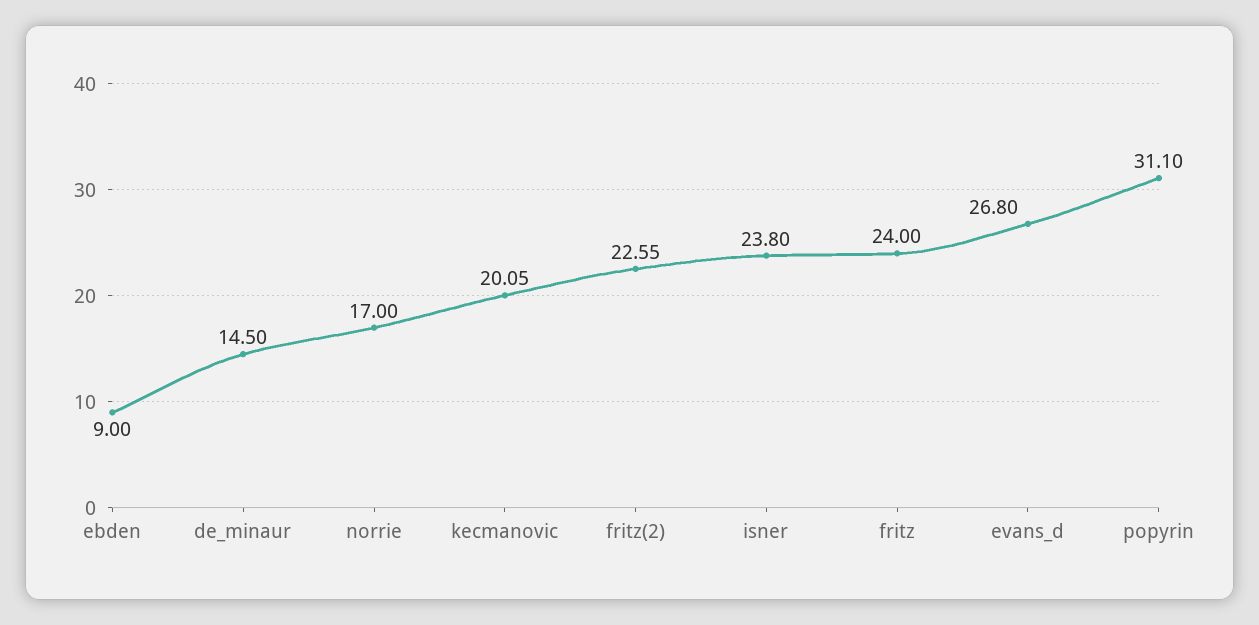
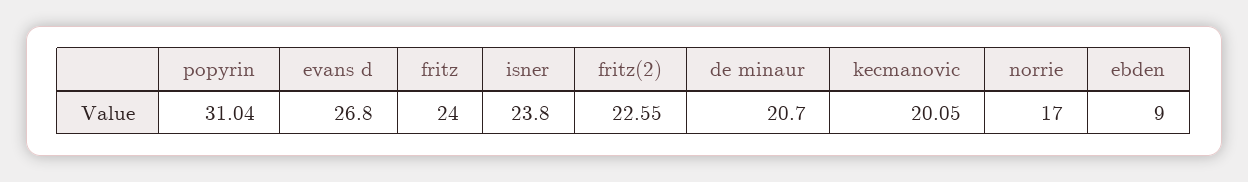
de_minaur: 14.5 -> 20.7
popyrin: 31.1 -> 31.04

